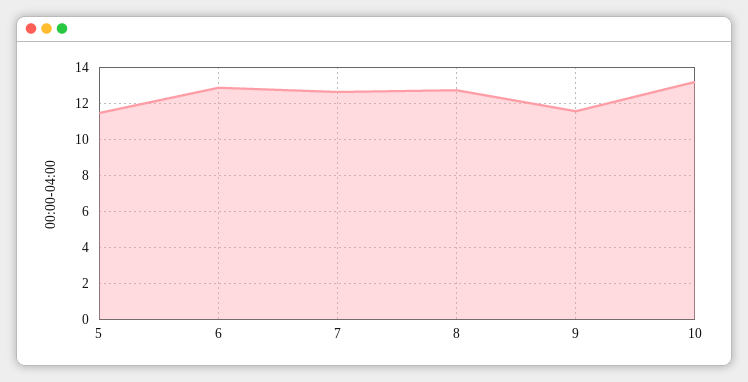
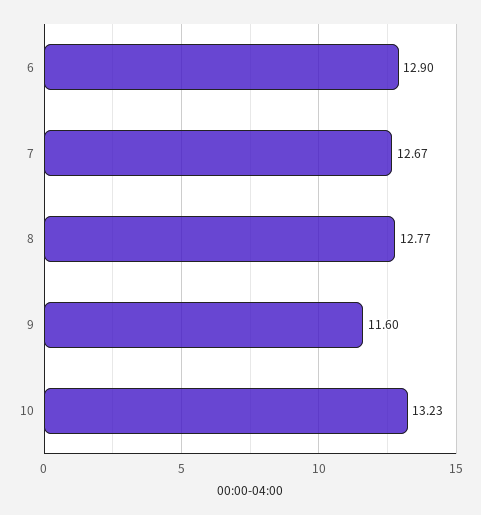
5: 11.5 -> none

